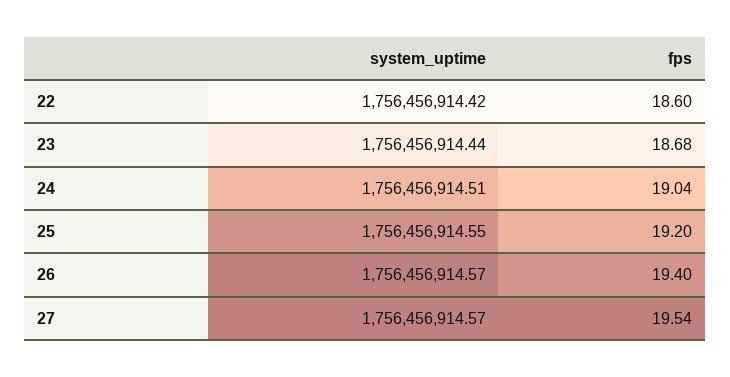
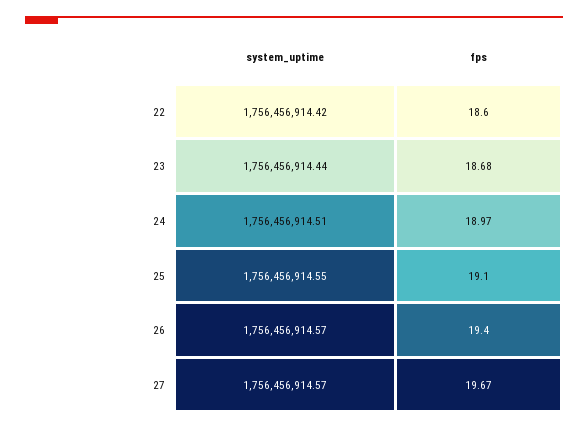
fps, 24: 19.04 -> 18.97
fps, 25: 19.2 -> 19.1
fps, 27: 19.54 -> 19.67

